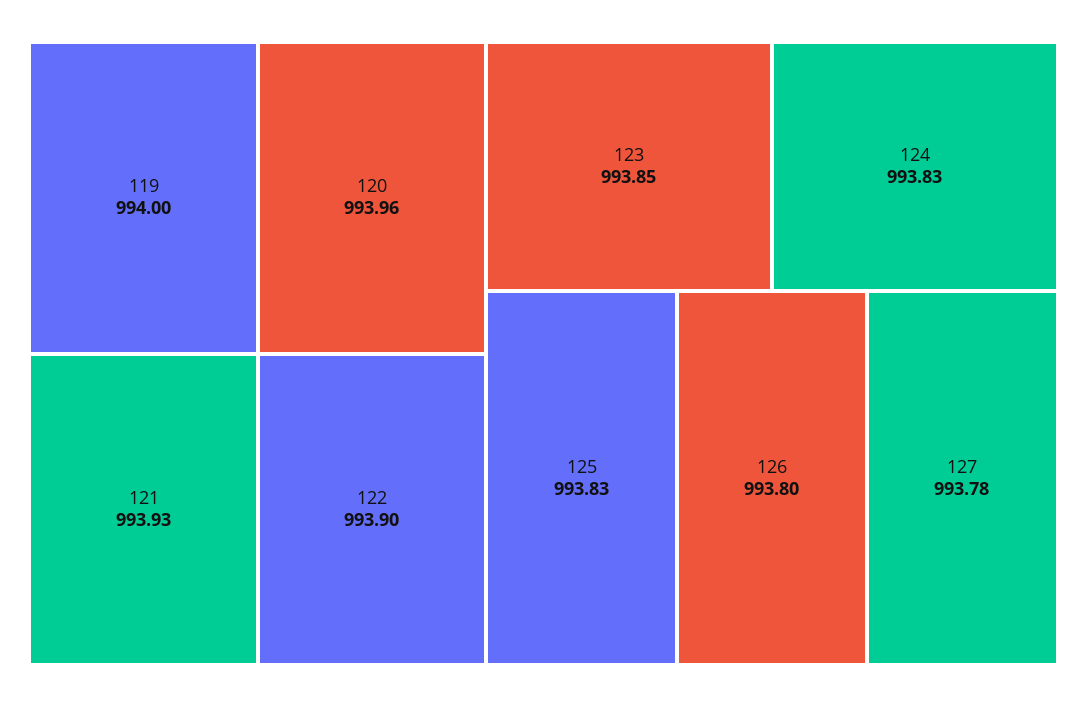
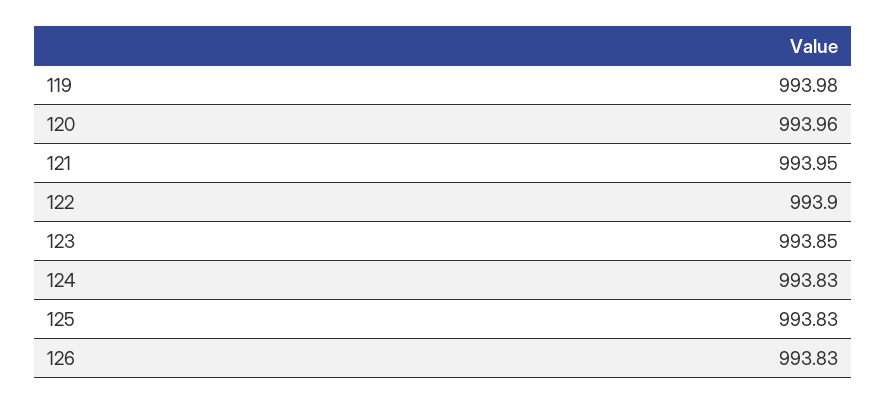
119: 994 -> 993.98
121: 993.93 -> 993.95
126: 993.8 -> 993.83
127: 993.78 -> none

